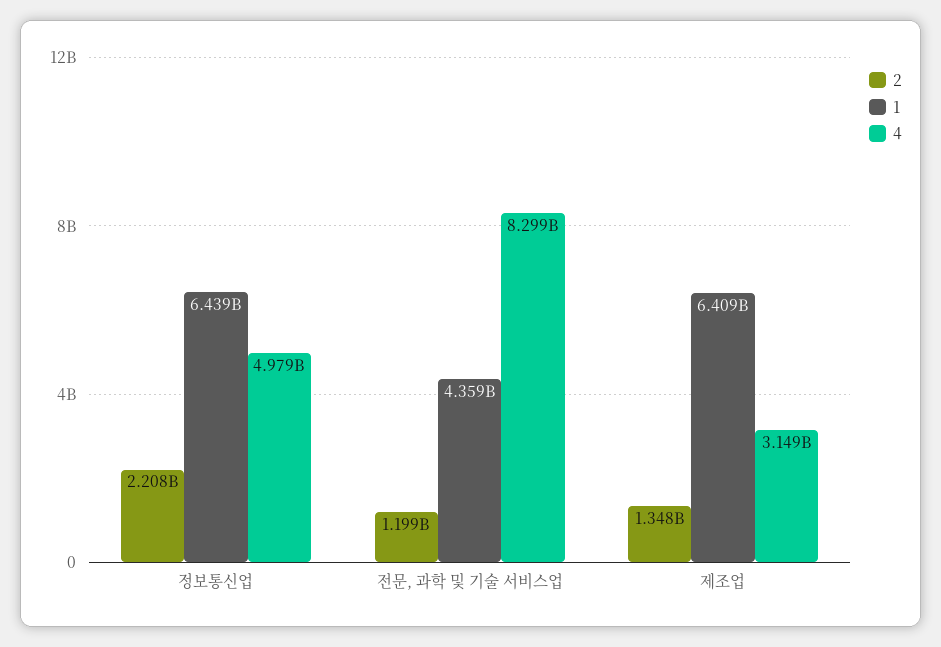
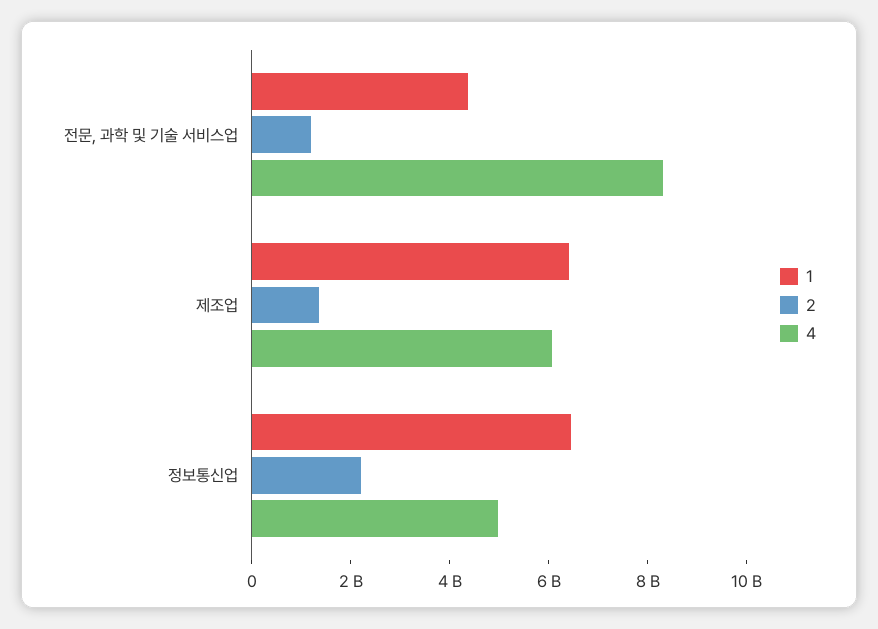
4, 제조업: 3149000000 -> 6000000000

